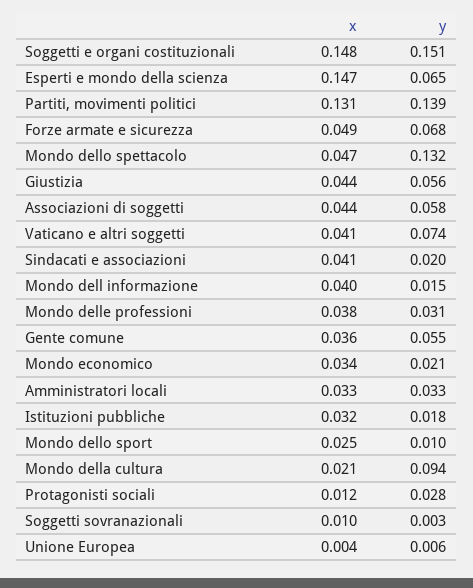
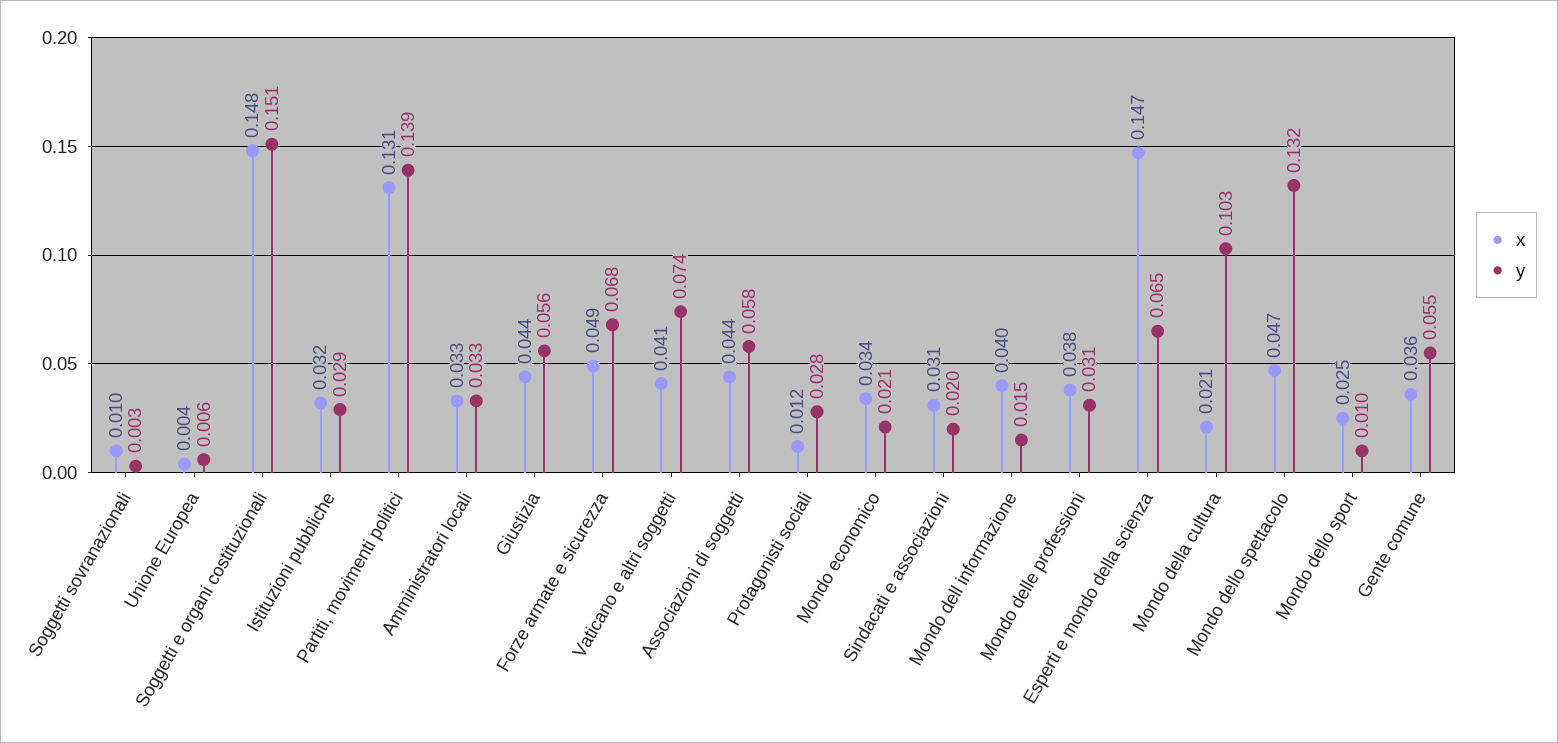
x, Sindacati e associazioni: 0.041 -> 0.031
y, Istituzioni pubbliche: 0.018 -> 0.029
y, Mondo della cultura: 0.094 -> 0.103

